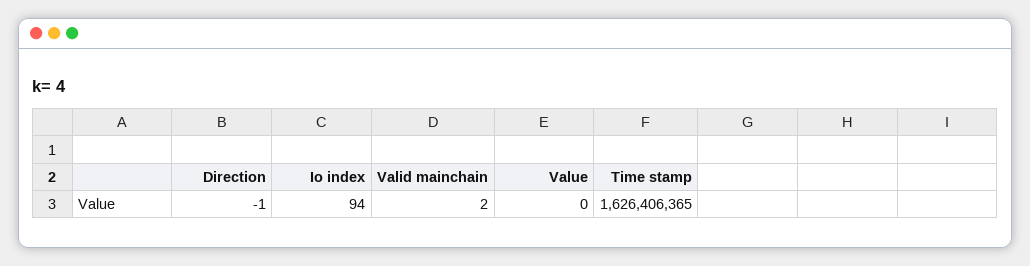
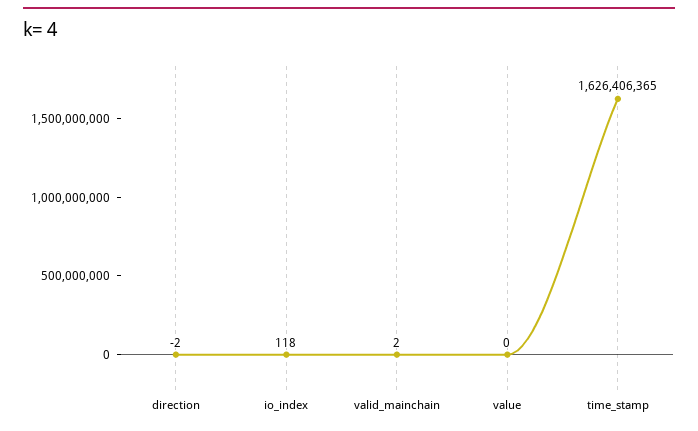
Direction: -1 -> -2
Io index: 94 -> 118

